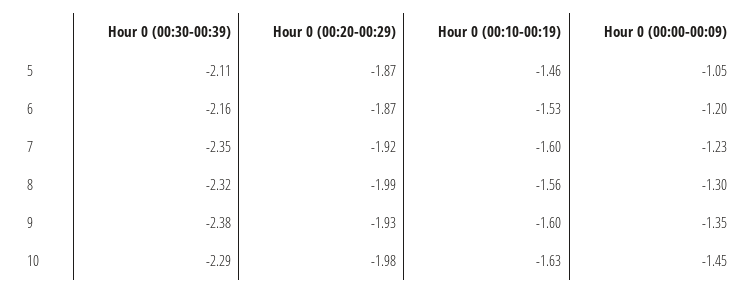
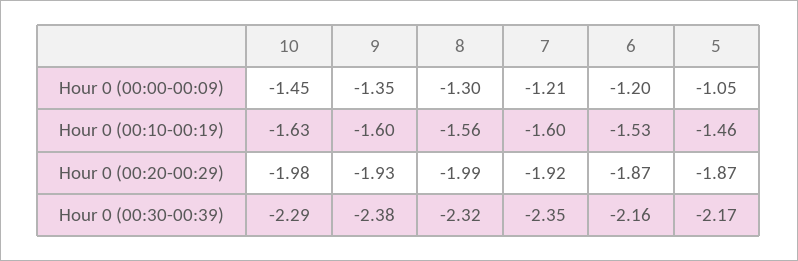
Hour 0 (00:30-00:39), 5: -2.11 -> -2.17
Hour 0 (00:00-00:09), 7: -1.23 -> -1.21

